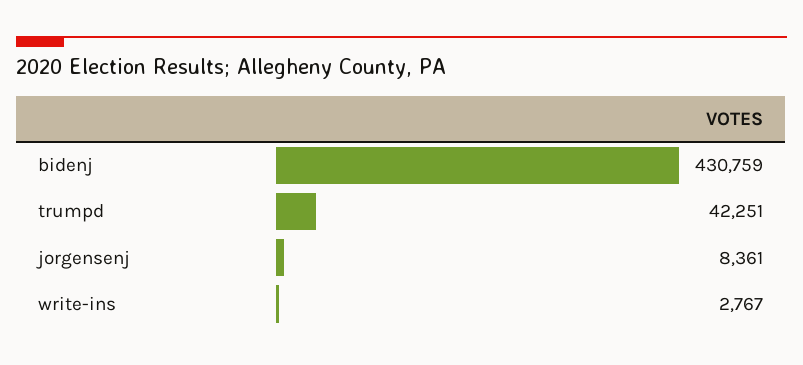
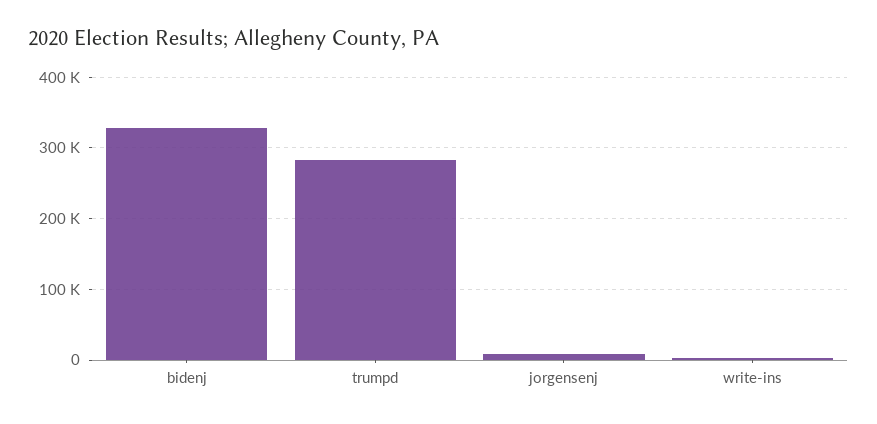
bidenj: 430759 -> 330000
trumpd: 42251 -> 280000

